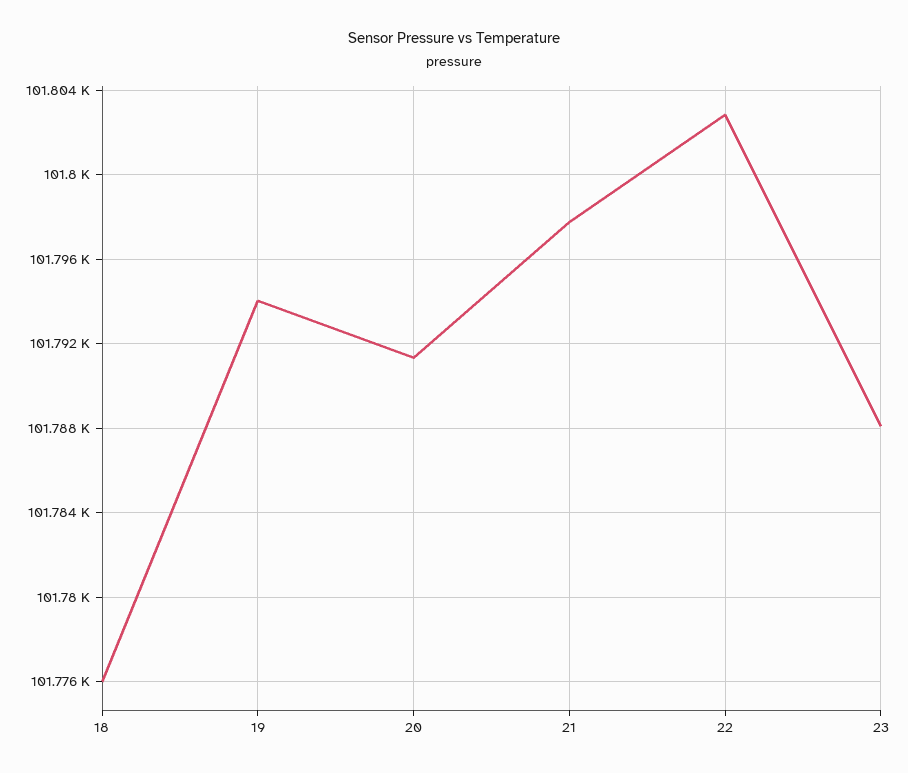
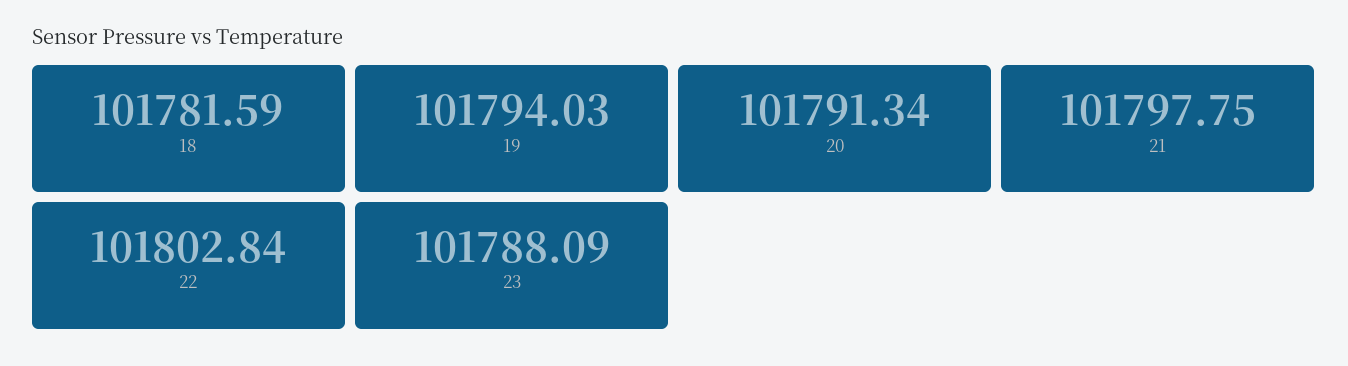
18: 101776 -> 101781.59

